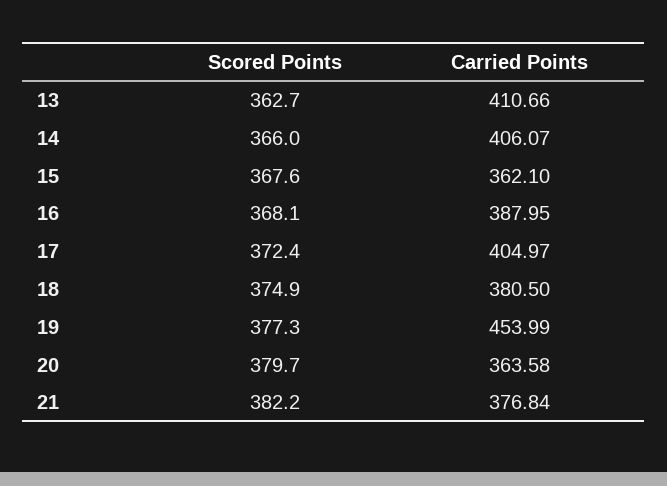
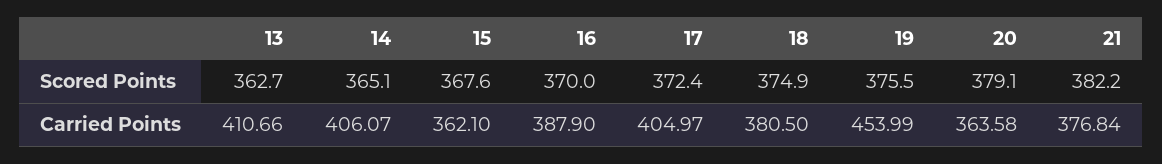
Scored Points, 14: 366 -> 365.1
Scored Points, 16: 368.1 -> 370
Carried Points, 16: 387.95 -> 387.9
Scored Points, 19: 377.3 -> 375.5
Scored Points, 20: 379.7 -> 379.1

